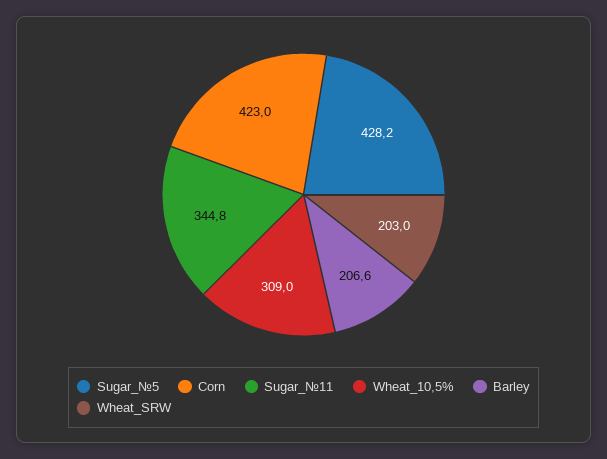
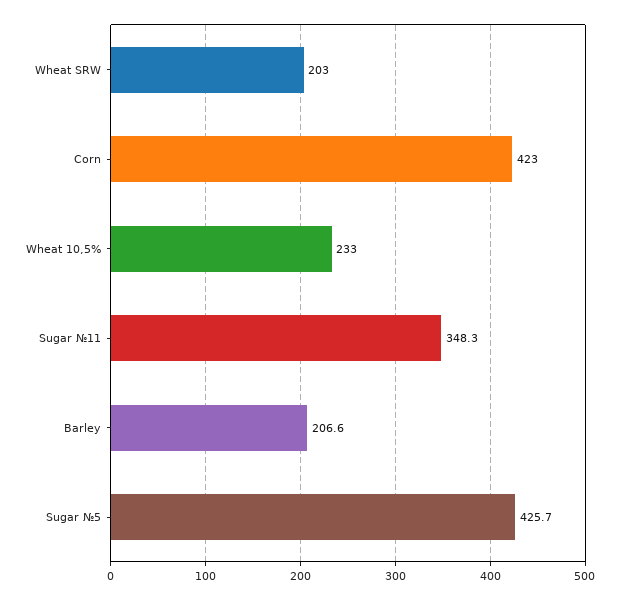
Sugar_№5: 428.2 -> 425.7
Sugar_№11: 344.8 -> 348.3
Wheat_10,5%: 309 -> 233

